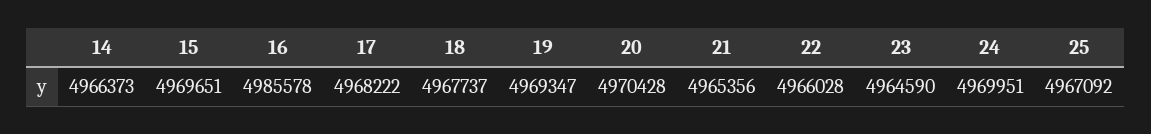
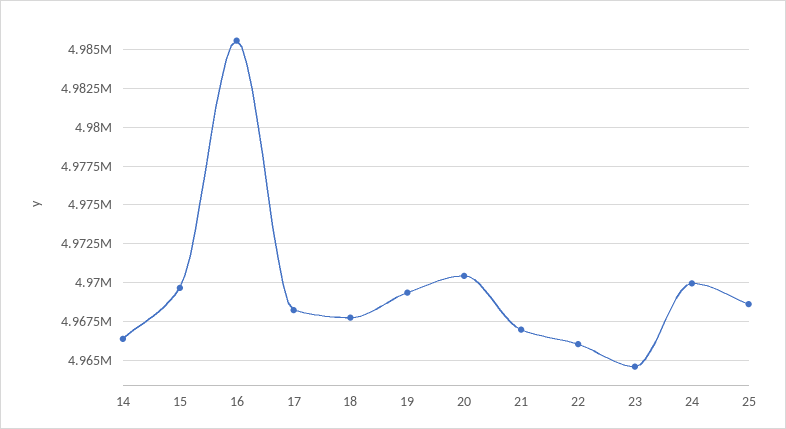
21: 4965356 -> 4967000
25: 4967092 -> 4968500

